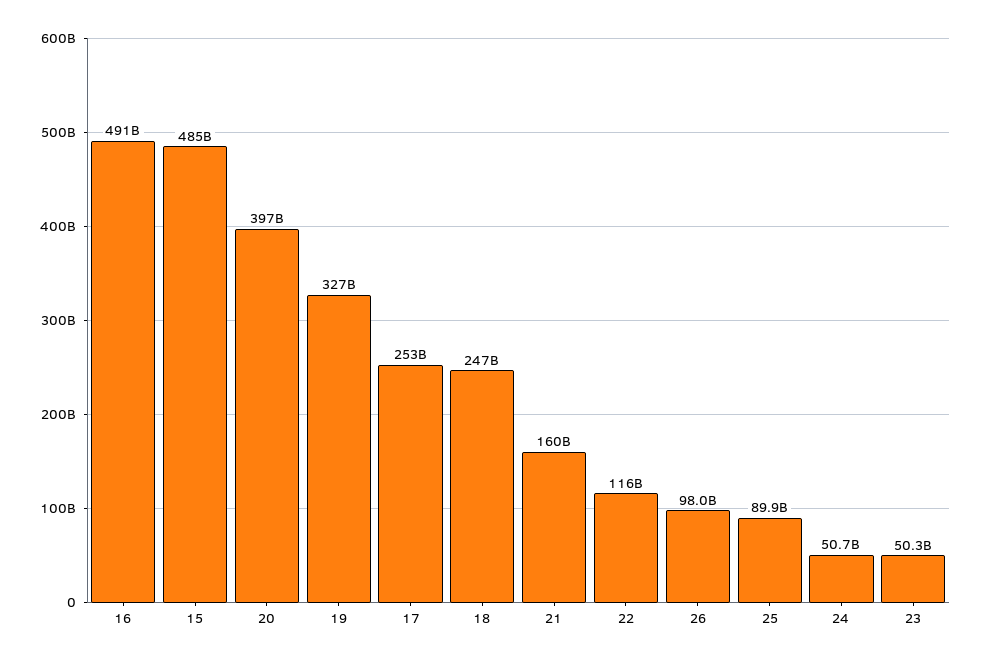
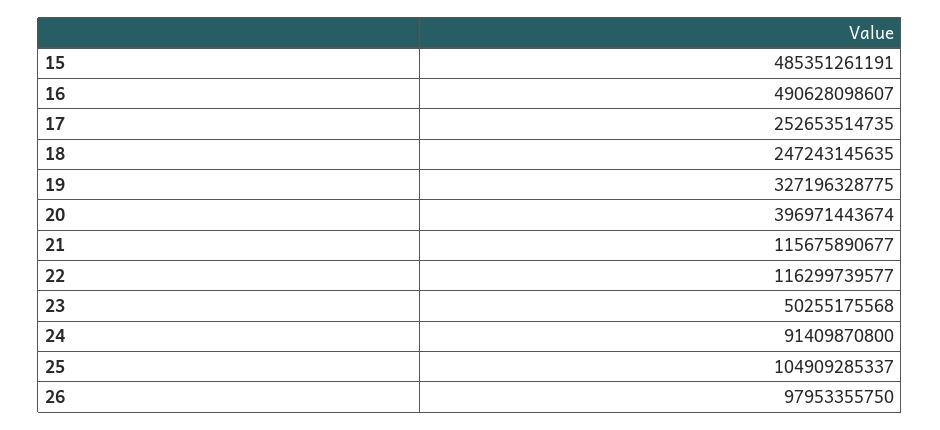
21: 160000000000 -> 115675890677
25: 89900000000 -> 104909285337
24: 50700000000 -> 91409870800

